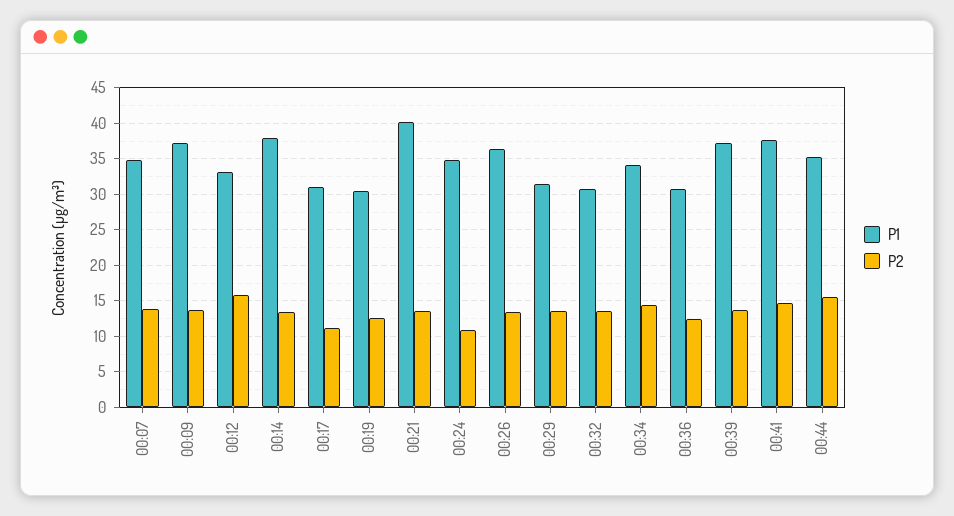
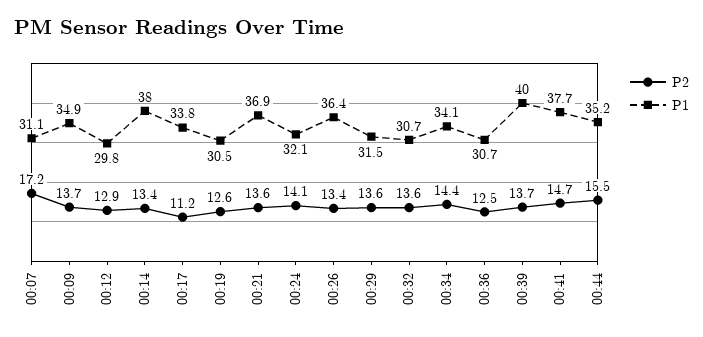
P1, 00:07: 35 -> 31.1
P2, 00:07: 14 -> 17.2
P1, 00:09: 37 -> 34.9
P1, 00:12: 33 -> 29.8
P2, 00:12: 16 -> 12.9
P1, 00:17: 31 -> 33.8
P1, 00:21: 40 -> 36.9
P1, 00:24: 35 -> 32.1
P2, 00:24: 11 -> 14.1
P1, 00:39: 37 -> 40

